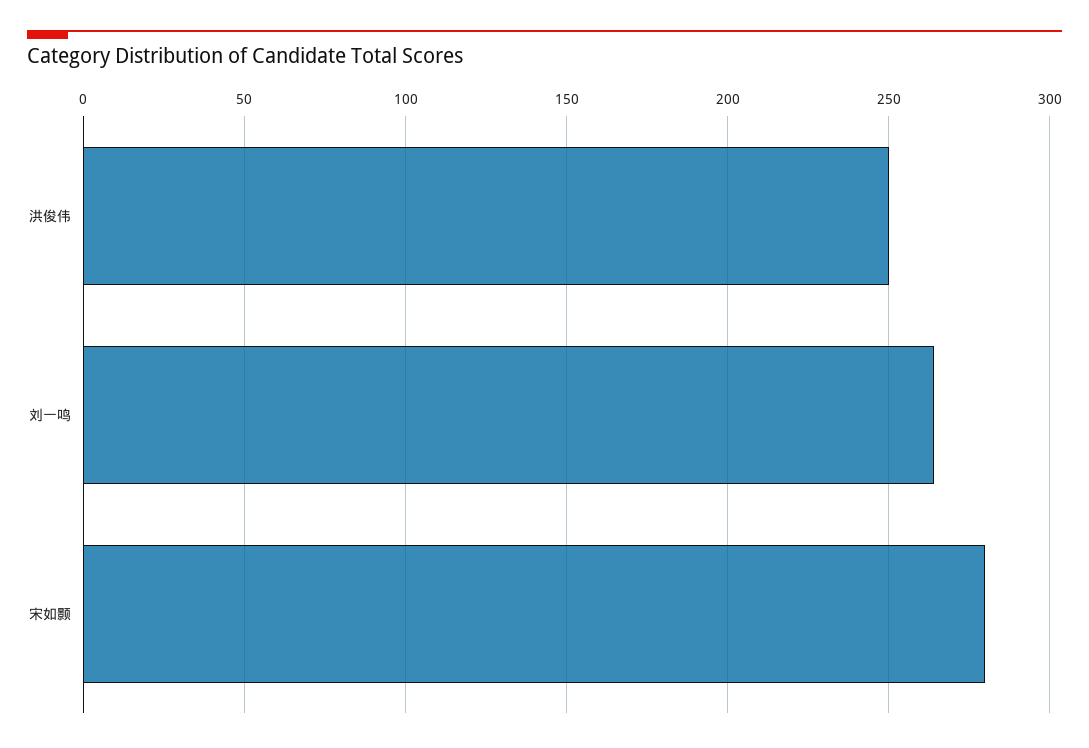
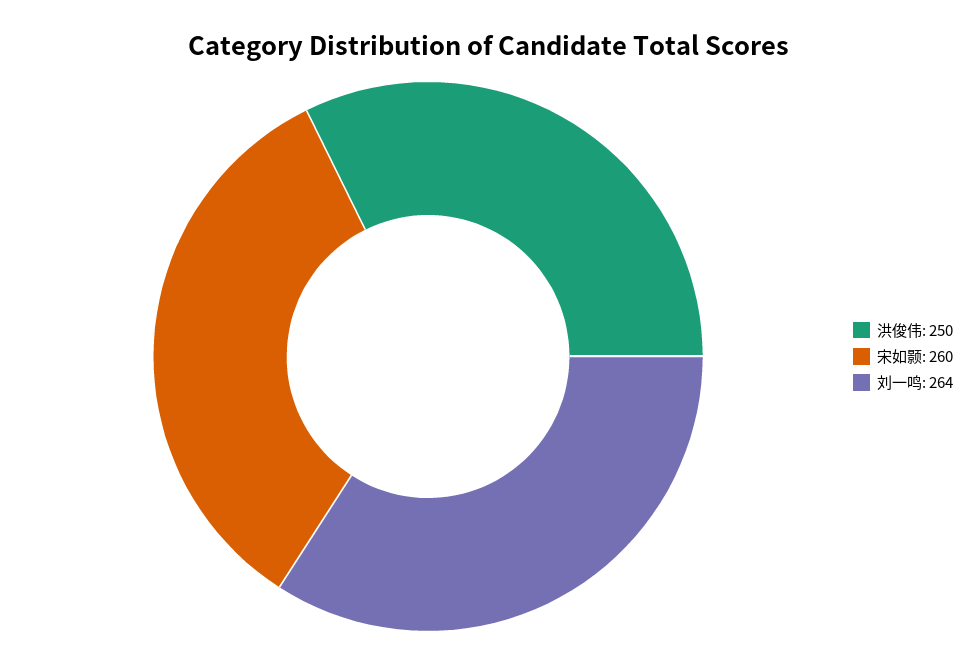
宋如颢: 280 -> 260

